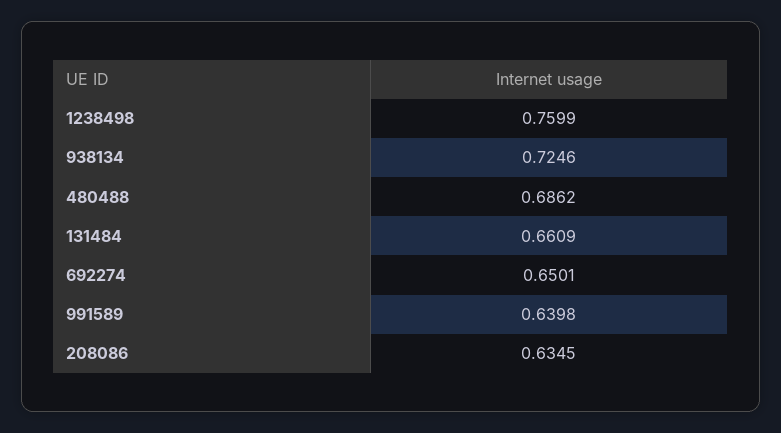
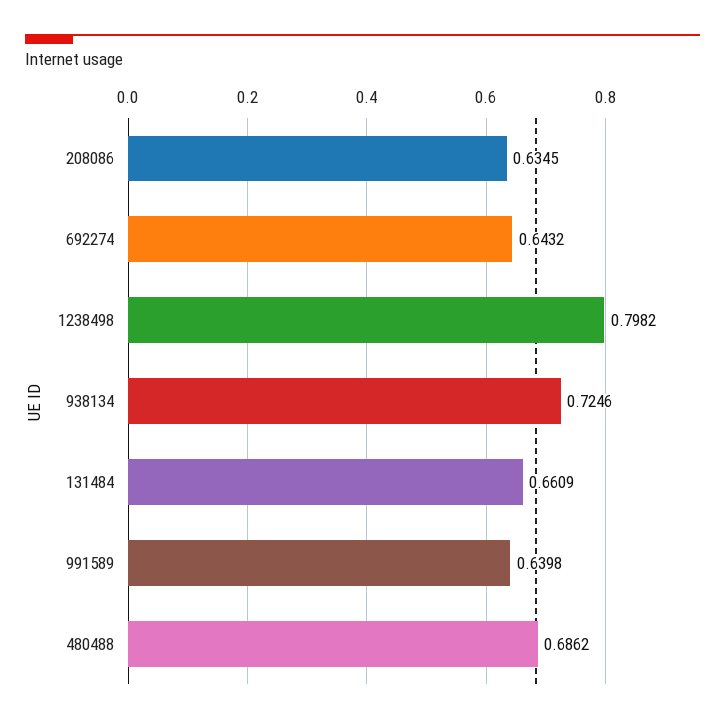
1238498: 0.7599 -> 0.7982
692274: 0.6501 -> 0.6432

